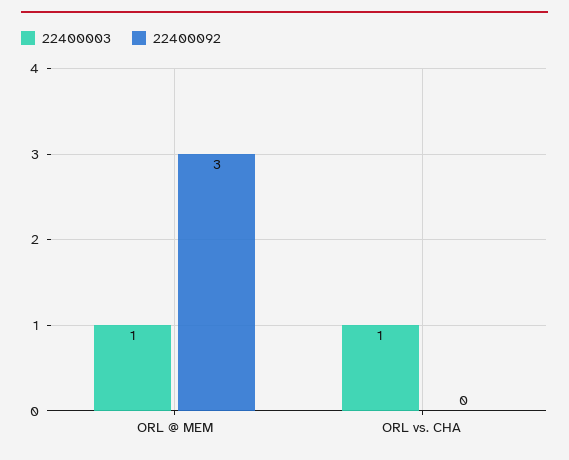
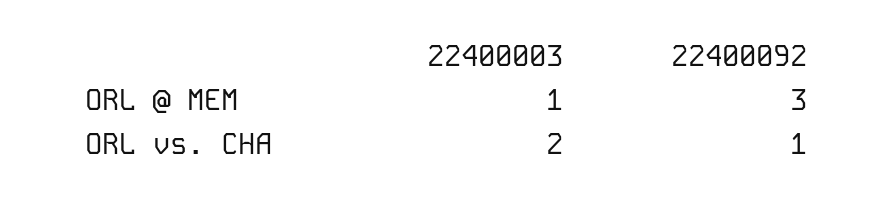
22400003, ORL vs. CHA: 1 -> 2
22400092, ORL vs. CHA: 0 -> 1

